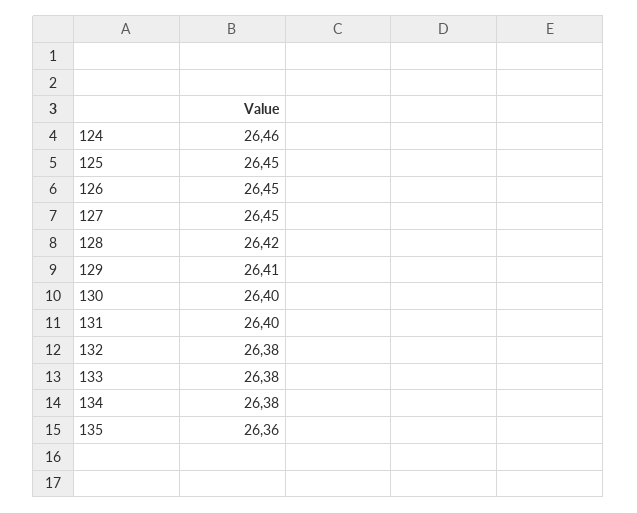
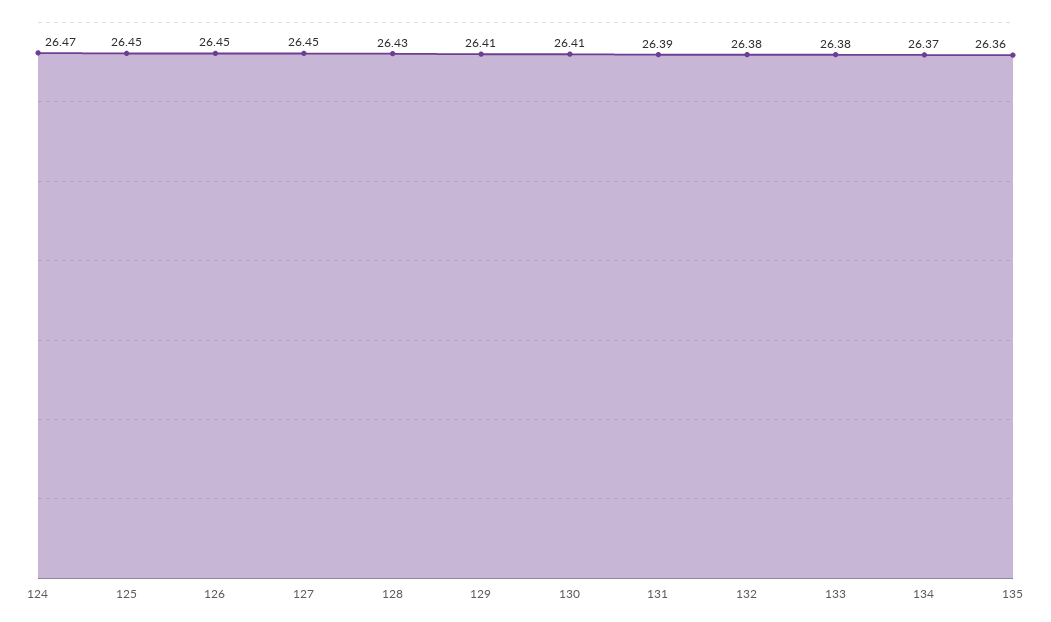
124: 26.46 -> 26.47
128: 26.42 -> 26.43
130: 26.4 -> 26.41
131: 26.4 -> 26.39
134: 26.38 -> 26.37

